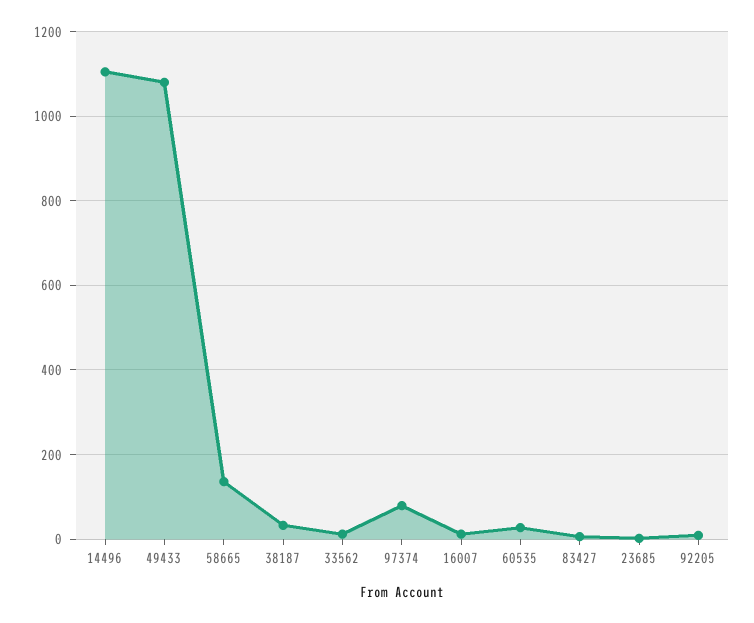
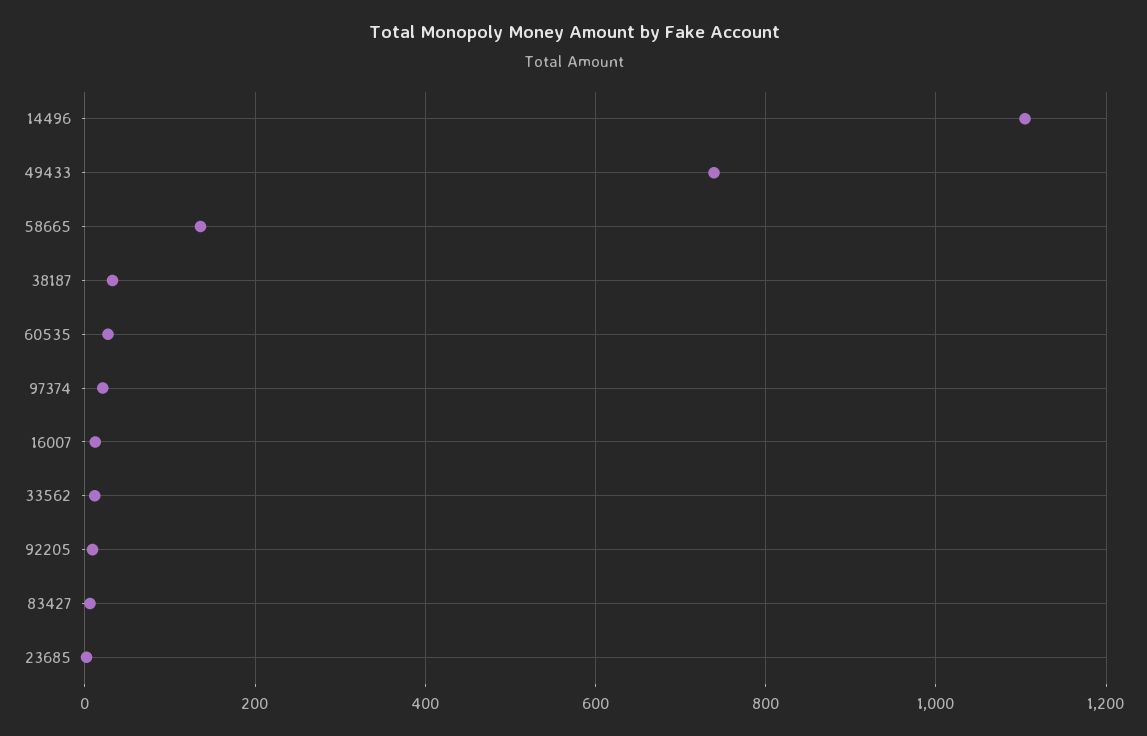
49433: 1080 -> 740
97374: 80 -> 20

